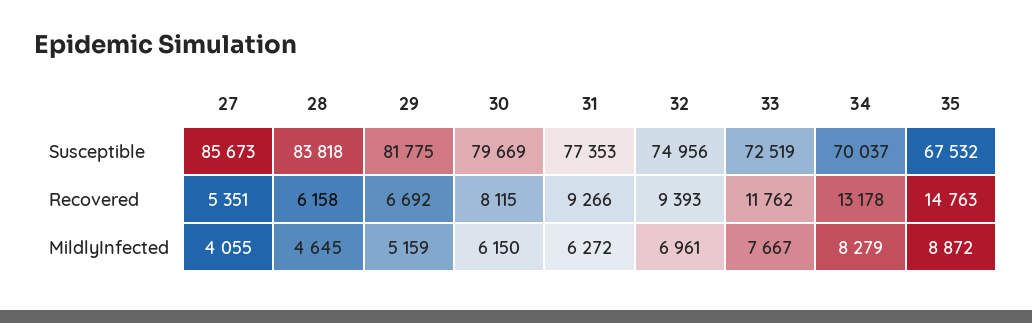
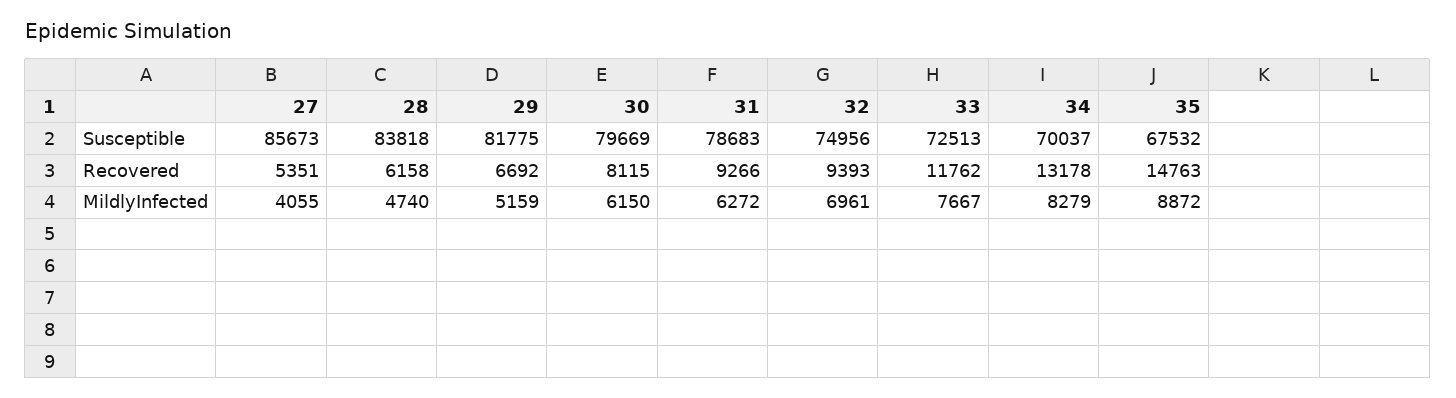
31, Susceptible: 77353 -> 78683
33, Susceptible: 72519 -> 72513
28, MildlyInfected: 4645 -> 4740

